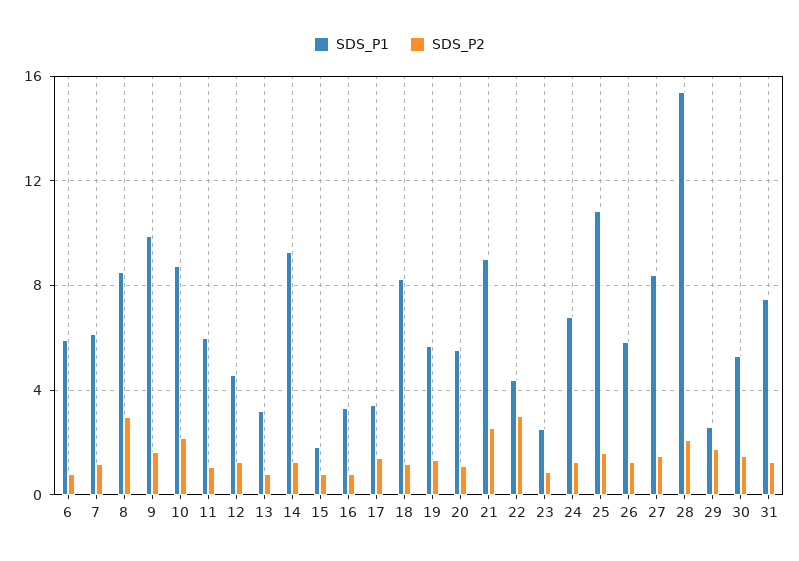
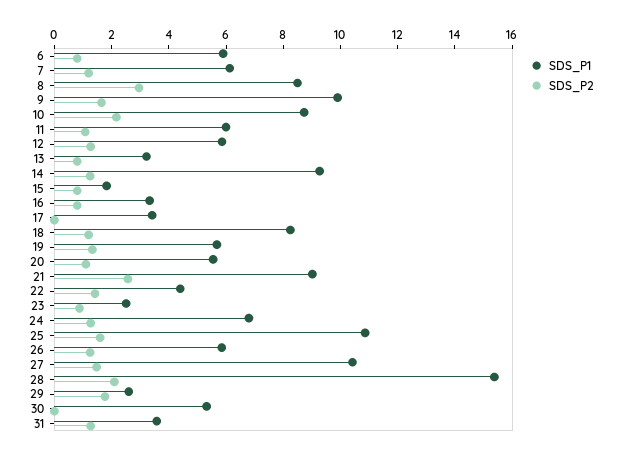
SDS_P1, 12: 4.5 -> 6
SDS_P2, 17: 1.5 -> 0
SDS_P2, 22: 3 -> 1.5
SDS_P1, 27: 8.5 -> 10.5
SDS_P2, 30: 1.5 -> 0
SDS_P1, 31: 7.5 -> 3.5

